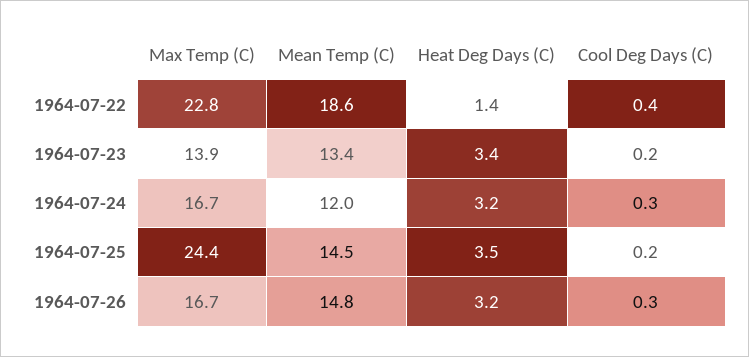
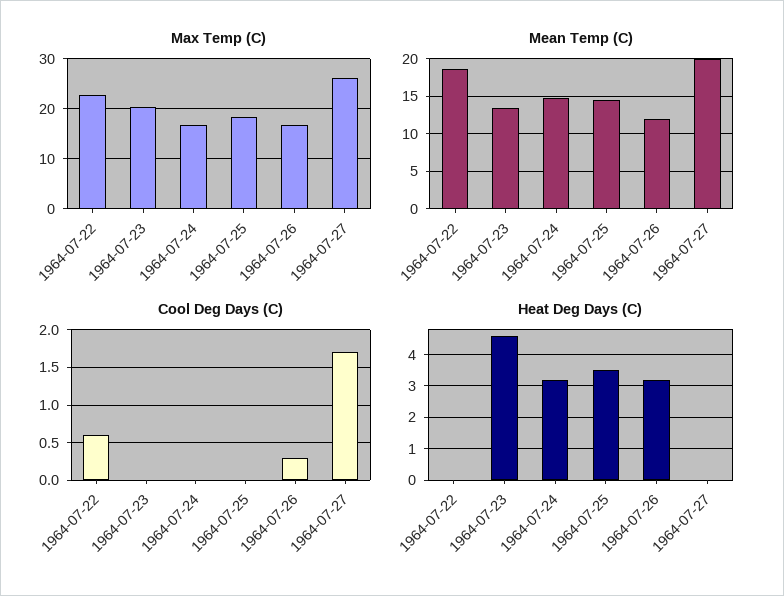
Heat Deg Days (C), 1964-07-22: 1.4 -> 0
Cool Deg Days (C), 1964-07-22: 0.4 -> 0.6
Max Temp (C), 1964-07-23: 13.9 -> 20
Heat Deg Days (C), 1964-07-23: 3.4 -> 4.5
Cool Deg Days (C), 1964-07-23: 0.2 -> 0
Mean Temp (C), 1964-07-24: 12 -> 15
Cool Deg Days (C), 1964-07-24: 0.3 -> 0
Max Temp (C), 1964-07-25: 24.4 -> 18
Cool Deg Days (C), 1964-07-25: 0.2 -> 0
Mean Temp (C), 1964-07-26: 14.8 -> 12
Max Temp (C), 1964-07-27: none -> 26
Mean Temp (C), 1964-07-27: none -> 20
Cool Deg Days (C), 1964-07-27: none -> 1.7
Heat Deg Days (C), 1964-07-27: none -> 0

